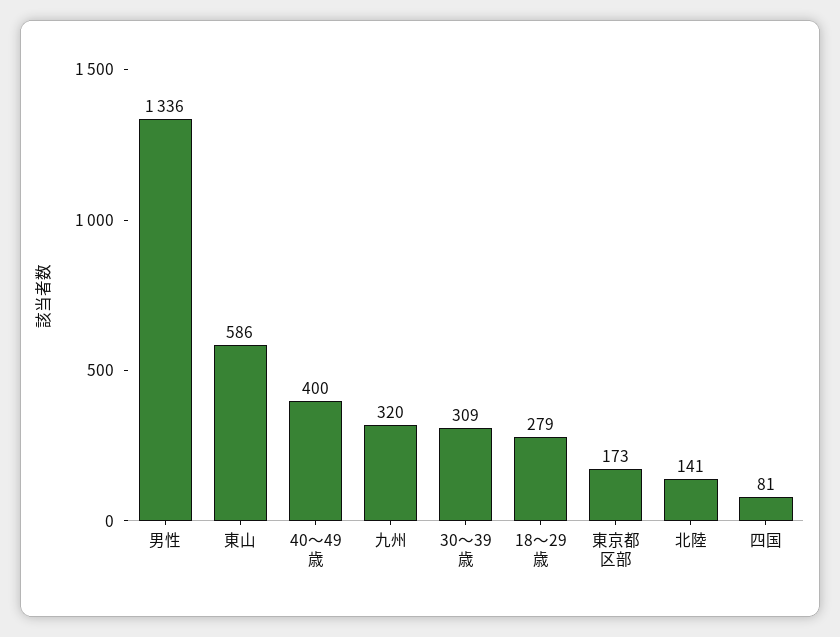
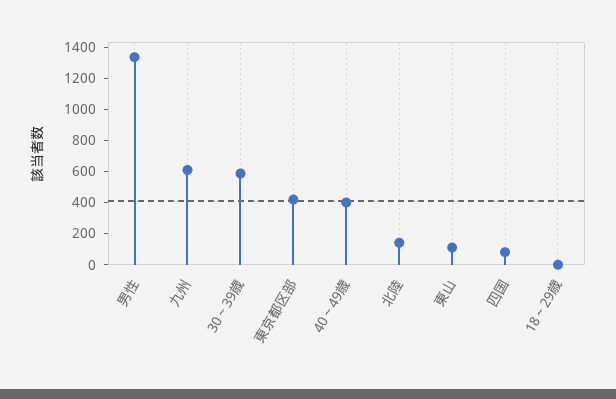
東山: 586 -> 100
九州: 320 -> 600
30～39歳: 309 -> 600
18～29歳: 279 -> 0
東京都区部: 173 -> 400

